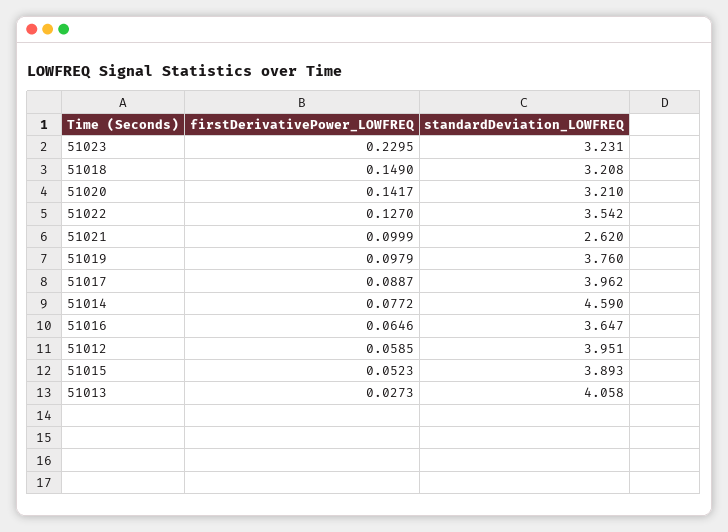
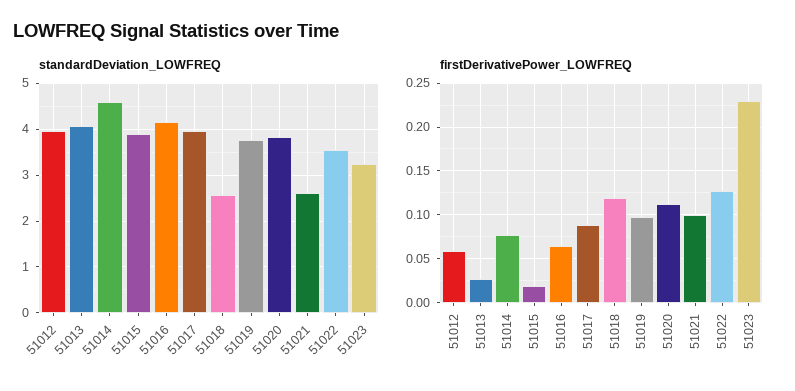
firstDerivativePower_LOWFREQ, 51018: 0.149 -> 0.12
standardDeviation_LOWFREQ, 51018: 3.208 -> 2.6
firstDerivativePower_LOWFREQ, 51020: 0.1417 -> 0.11
standardDeviation_LOWFREQ, 51020: 3.21 -> 3.8
standardDeviation_LOWFREQ, 51016: 3.647 -> 4.2
firstDerivativePower_LOWFREQ, 51015: 0.0523 -> 0.02

